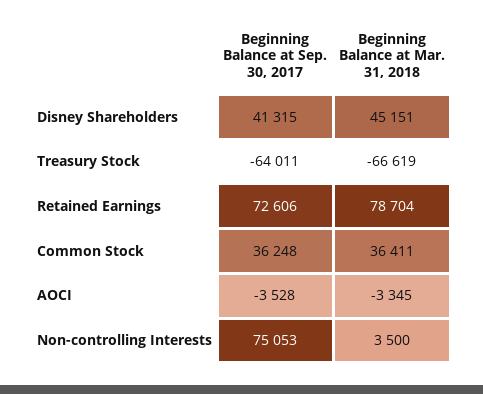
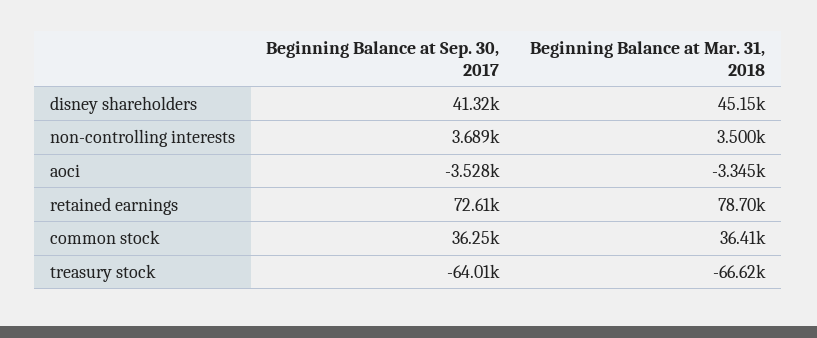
Beginning Balance at Sep. 30, 2017, Non-controlling Interests: 75053 -> 3689

